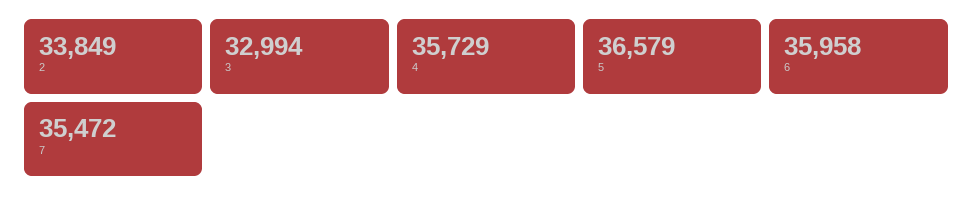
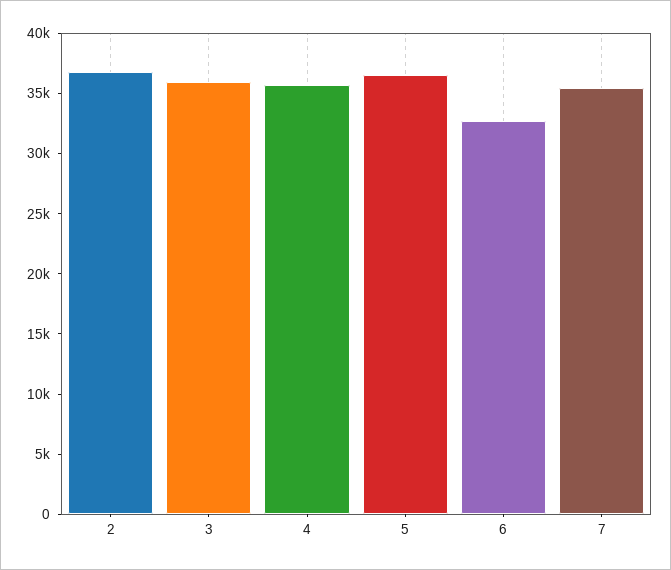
2: 33849 -> 37000
3: 32994 -> 36000
6: 35958 -> 33000

